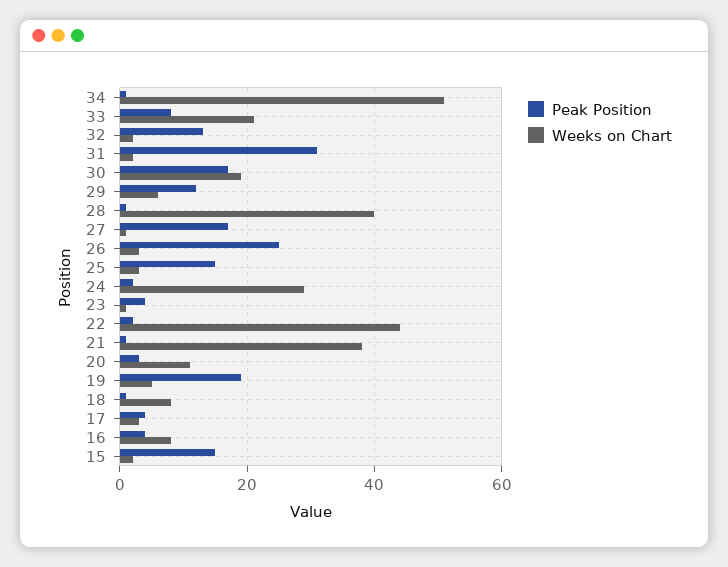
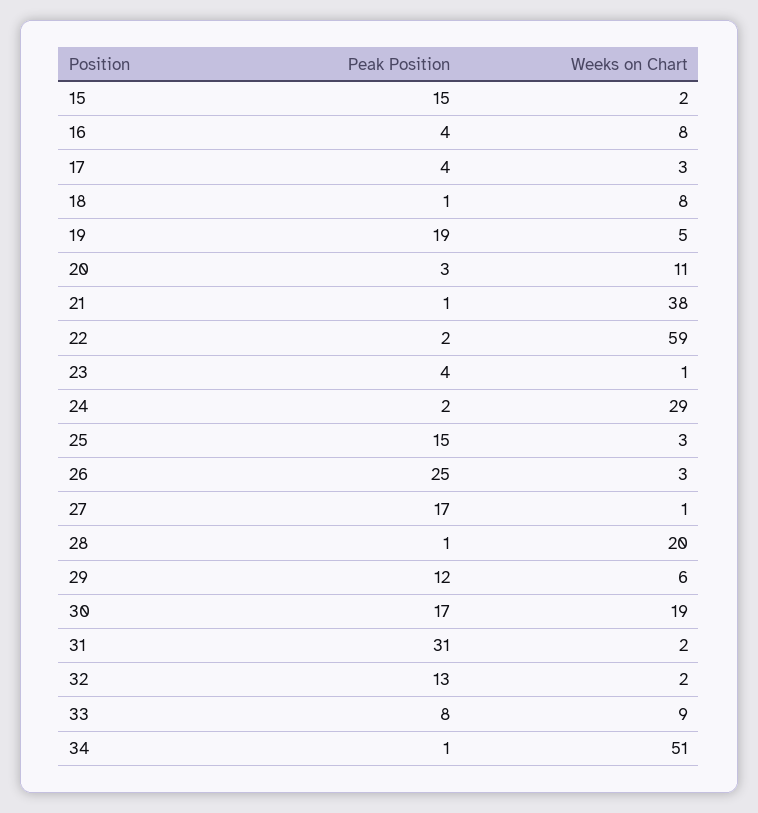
Weeks on Chart, 33: 20 -> 9
Weeks on Chart, 28: 40 -> 20
Weeks on Chart, 22: 45 -> 59

